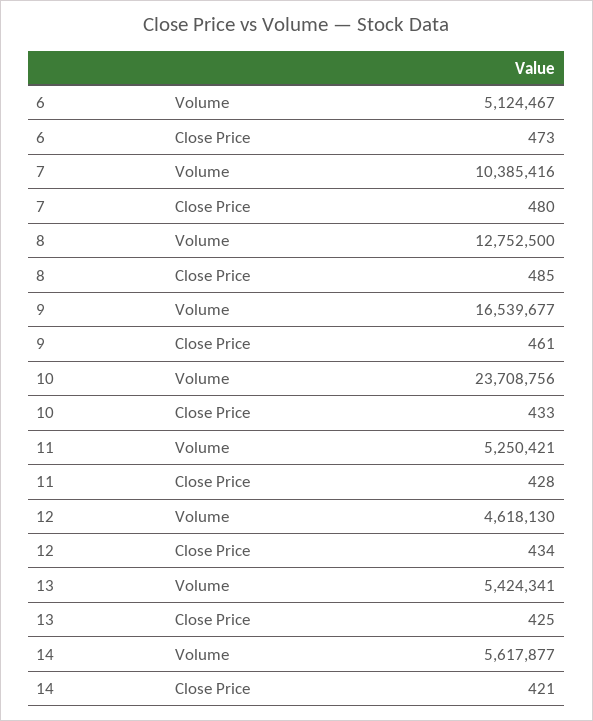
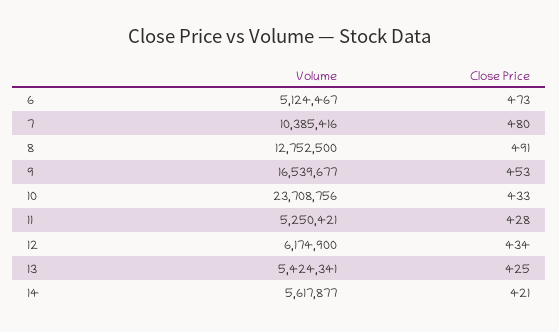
8, Close Price: 485 -> 491
9, Close Price: 461 -> 453
12, Volume: 4618130 -> 6174900

